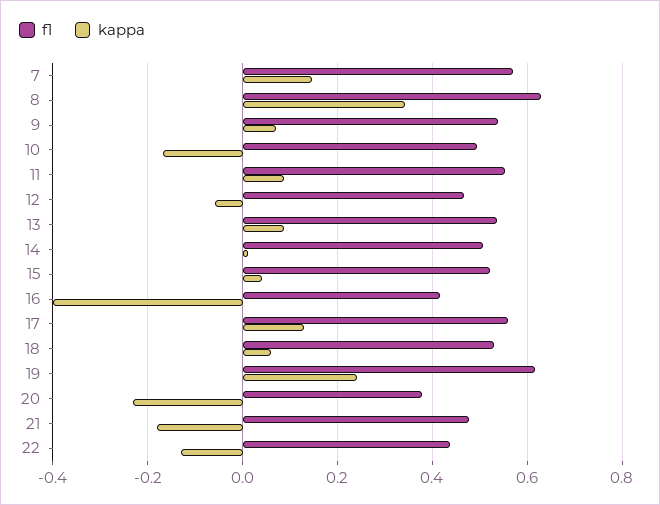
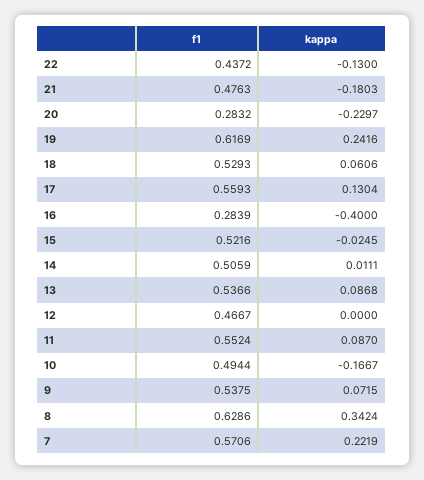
kappa, 7: 0.14 -> 0.2219
kappa, 12: -0.06 -> 0
kappa, 15: 0.04 -> -0.0245
f1, 16: 0.42 -> 0.2839
f1, 20: 0.38 -> 0.2832

